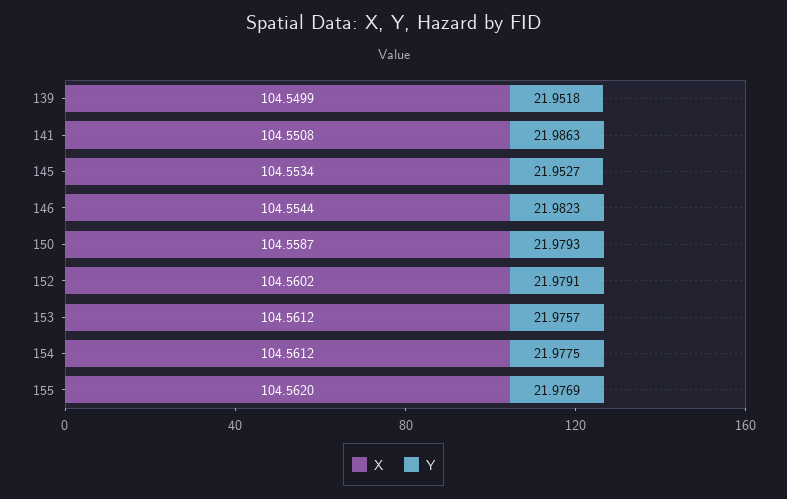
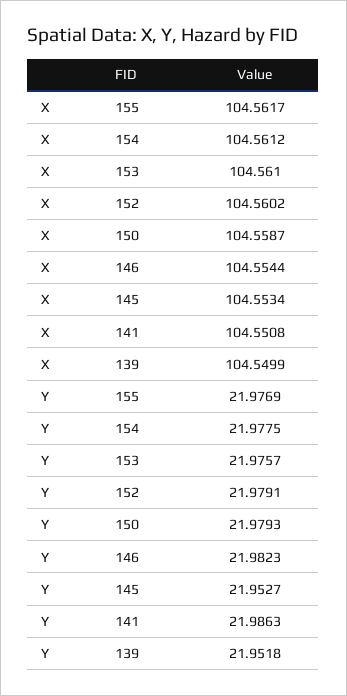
X, 153: 104.5612 -> 104.561
X, 155: 104.562 -> 104.5617

